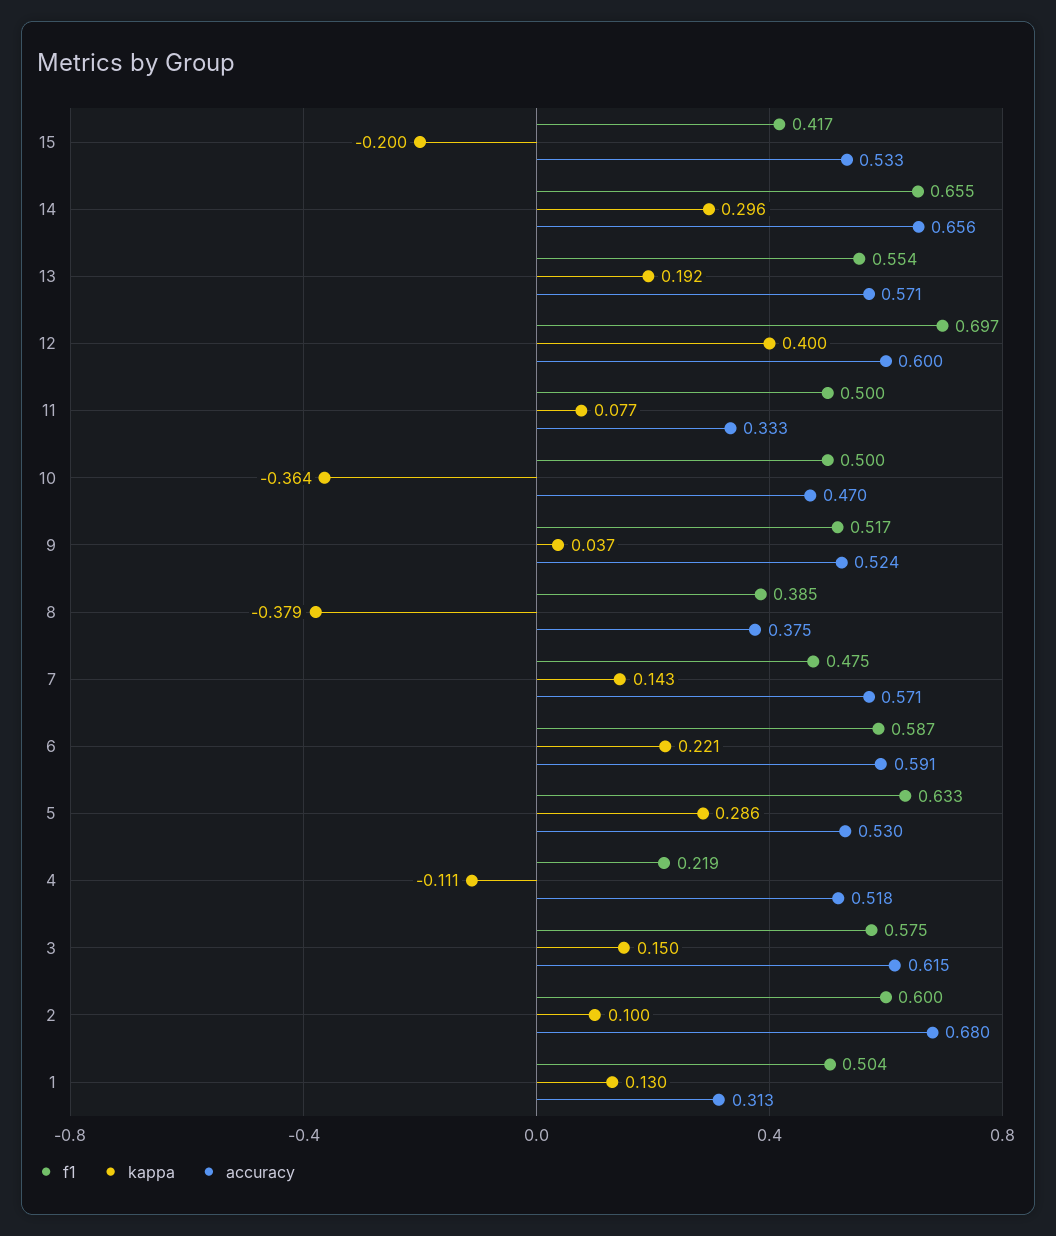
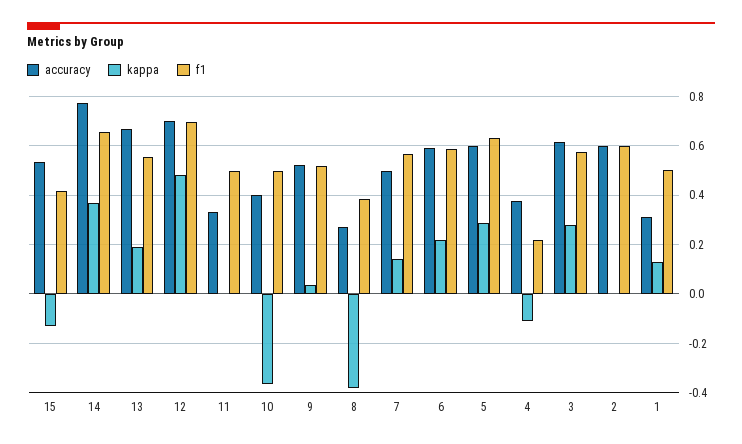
kappa, 15: -0.2 -> -0.125
kappa, 14: 0.296 -> 0.375
accuracy, 14: 0.656 -> 0.775
accuracy, 13: 0.571 -> 0.675
kappa, 12: 0.4 -> 0.475
accuracy, 12: 0.6 -> 0.7
kappa, 11: 0.077 -> 0
accuracy, 10: 0.47 -> 0.4
accuracy, 8: 0.375 -> 0.275
f1, 7: 0.475 -> 0.575
accuracy, 7: 0.571 -> 0.5
accuracy, 5: 0.53 -> 0.6
accuracy, 4: 0.518 -> 0.375
kappa, 3: 0.15 -> 0.275
kappa, 2: 0.1 -> 0
accuracy, 2: 0.68 -> 0.6

